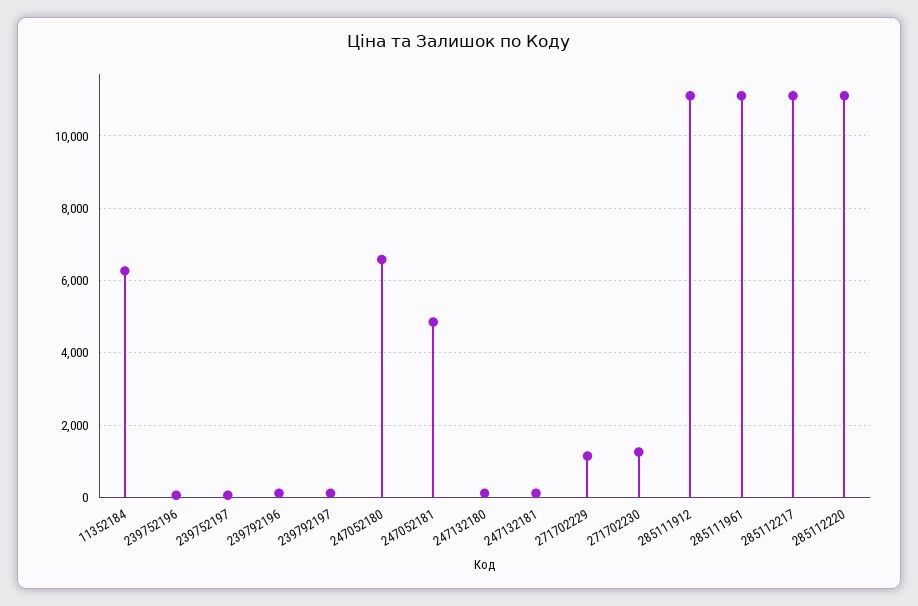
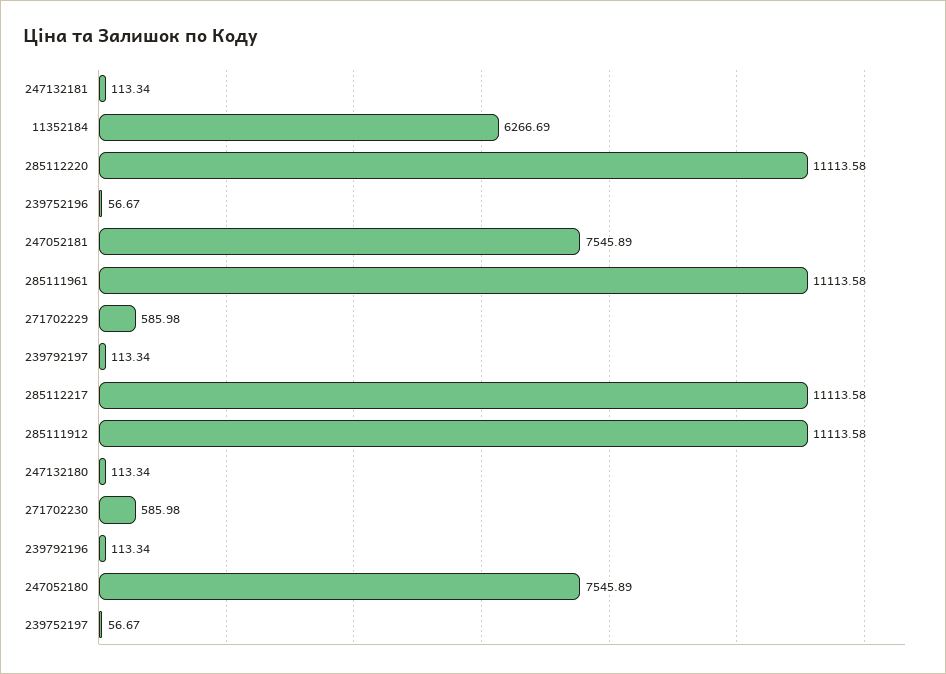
247052180: 6600 -> 7545.89
247052181: 4800 -> 7545.89
271702229: 1200 -> 585.98
271702230: 1200 -> 585.98

